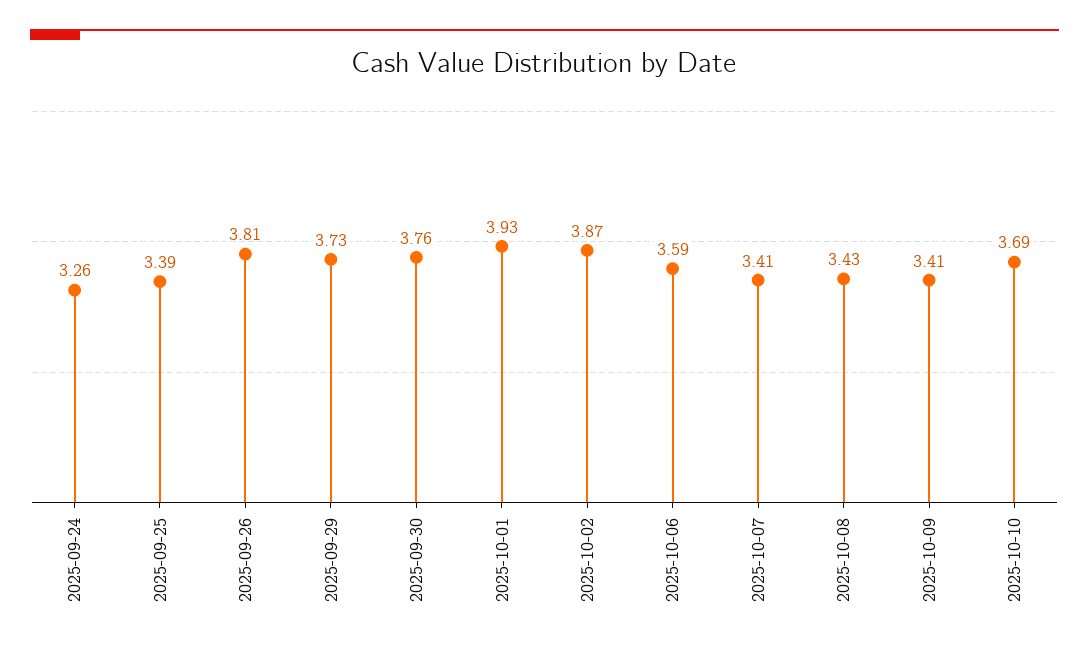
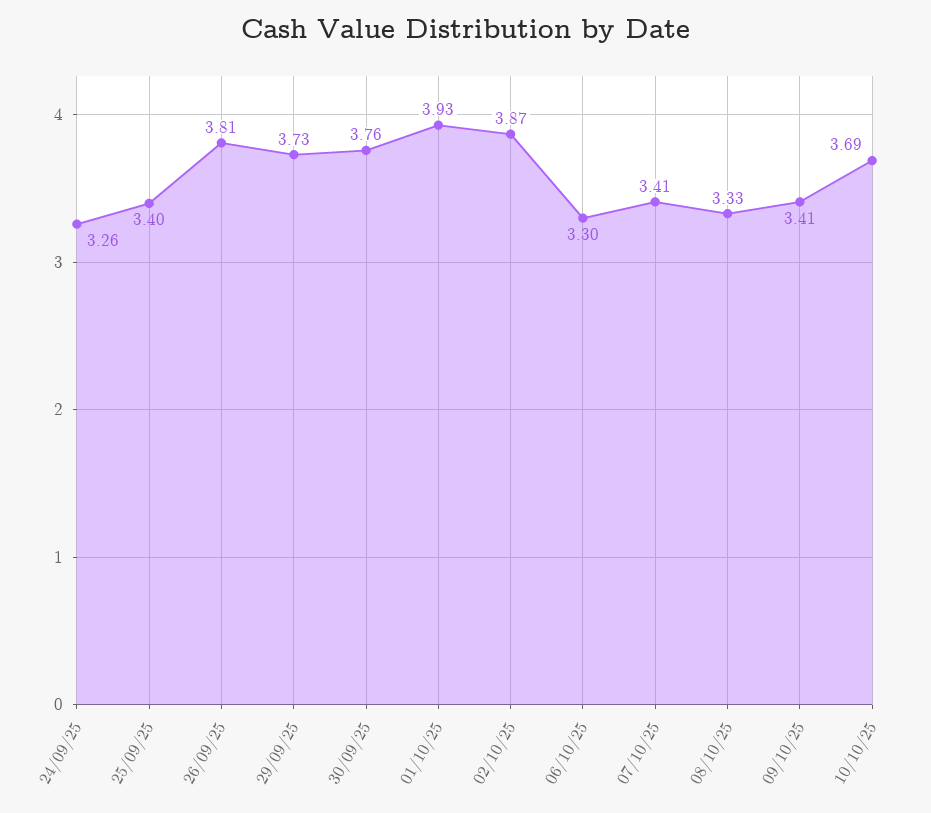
2025-09-25: 3.39 -> 3.4
2025-10-06: 3.59 -> 3.3
2025-10-08: 3.43 -> 3.33

